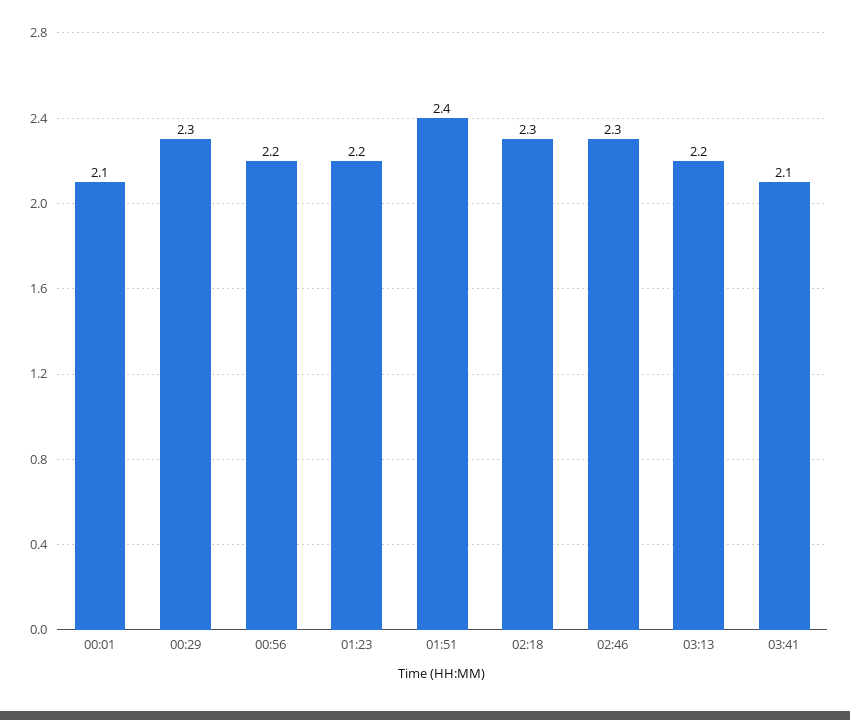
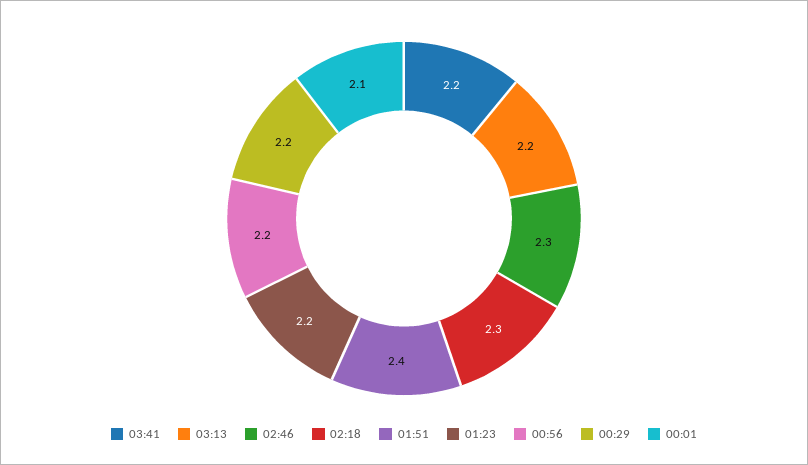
00:29: 2.3 -> 2.2
03:41: 2.1 -> 2.2

